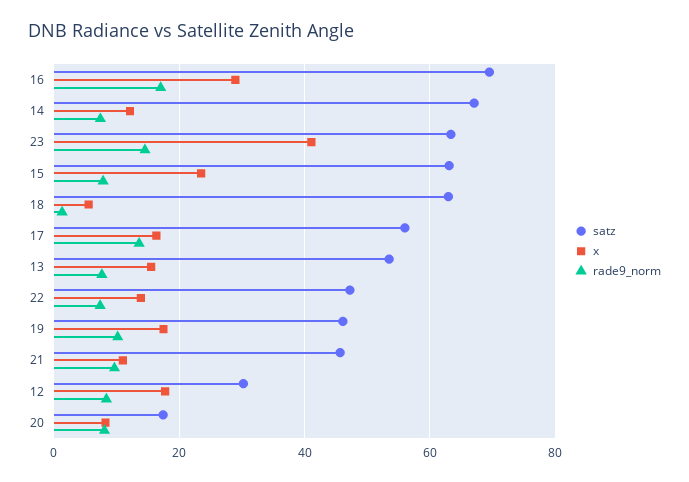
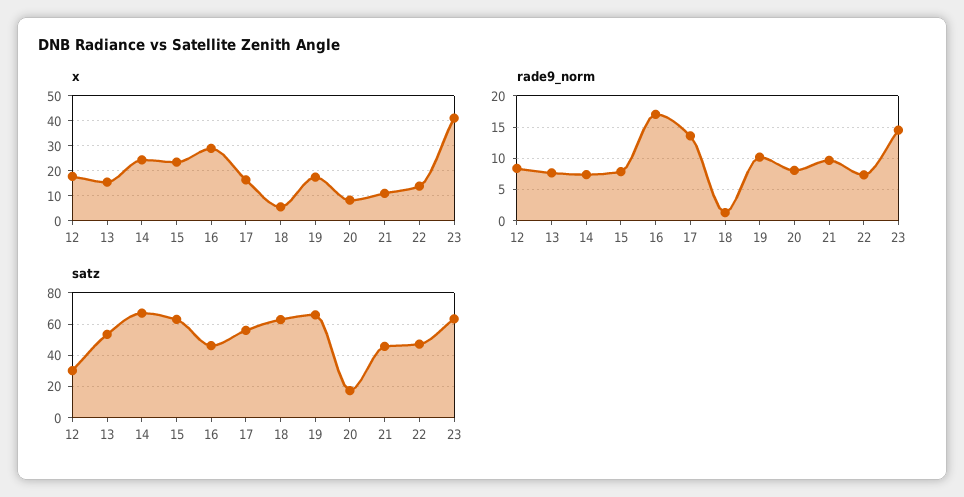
satz, 16: 70 -> 45
x, 14: 12 -> 25
satz, 19: 46 -> 65

